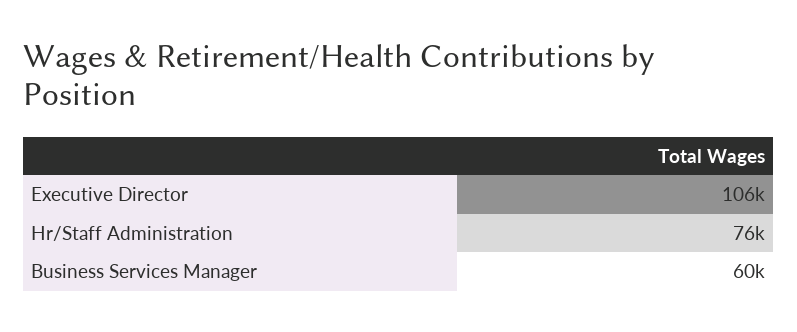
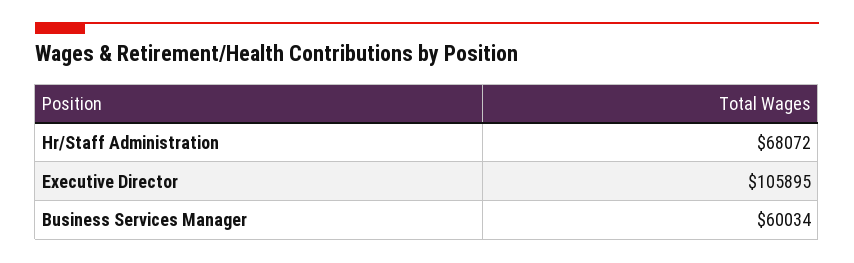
Hr/Staff Administration: 76000 -> 68072

